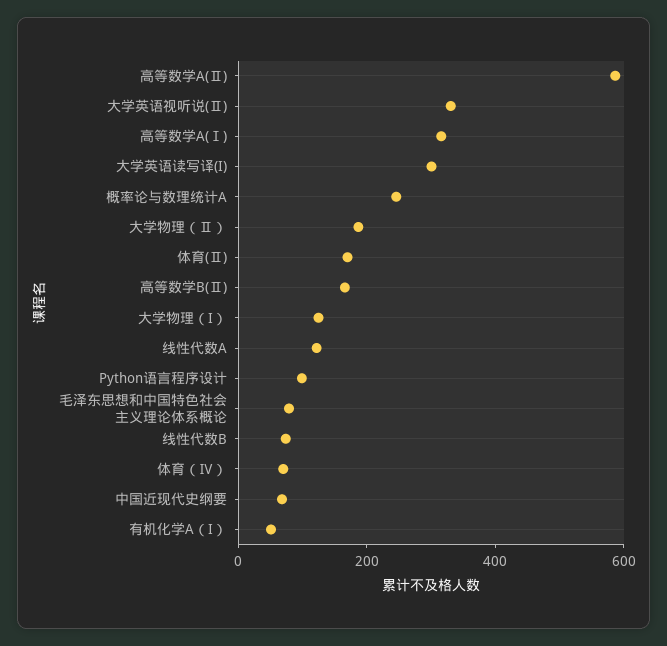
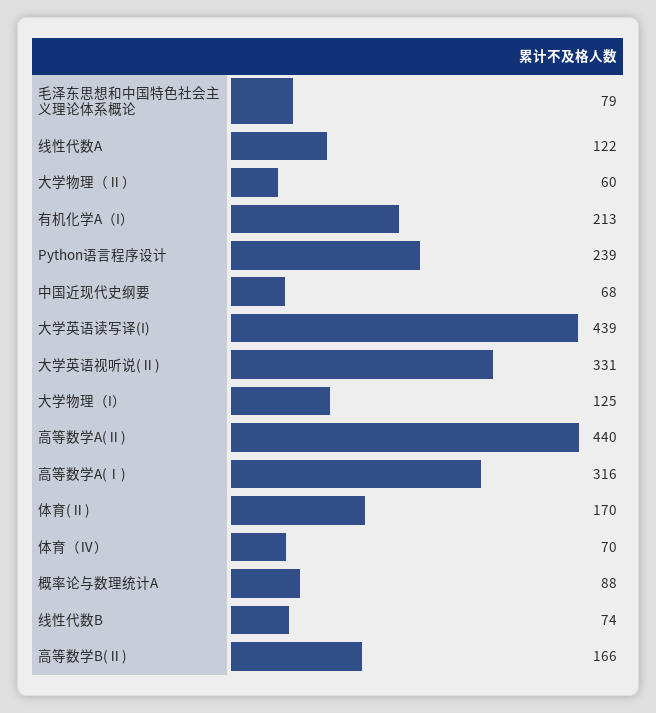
高等数学A(Ⅱ): 600 -> 440
大学英语读写译(I): 300 -> 439
概率论与数理统计A: 250 -> 88
大学物理（Ⅱ）: 200 -> 60
Python语言程序设计: 100 -> 239
有机化学A（I）: 50 -> 213

